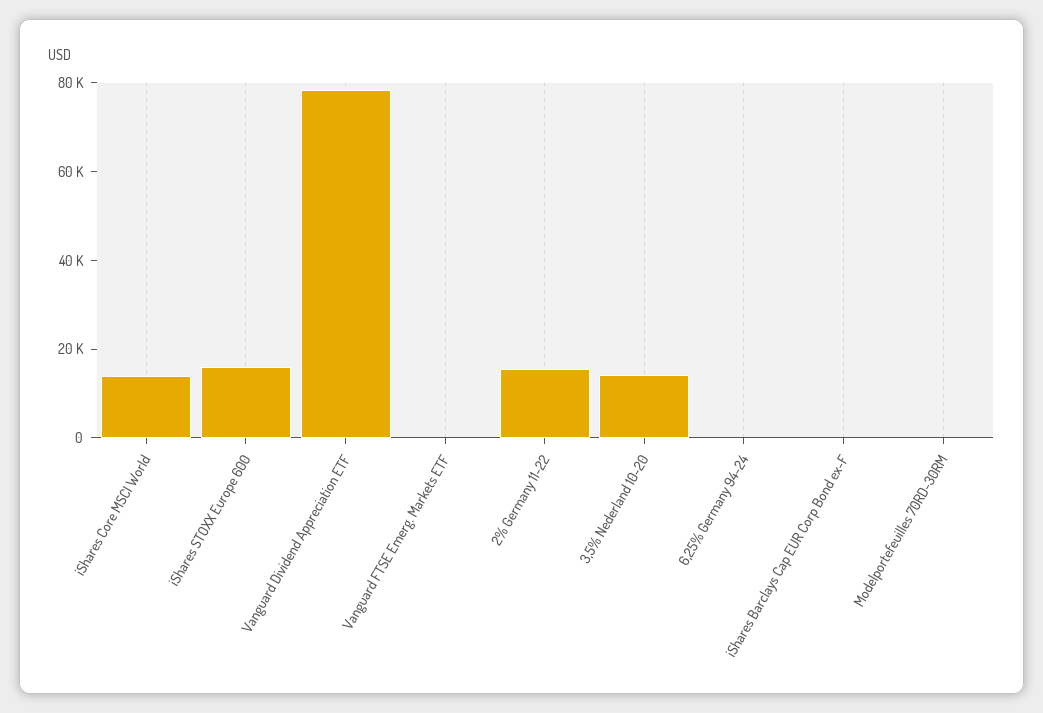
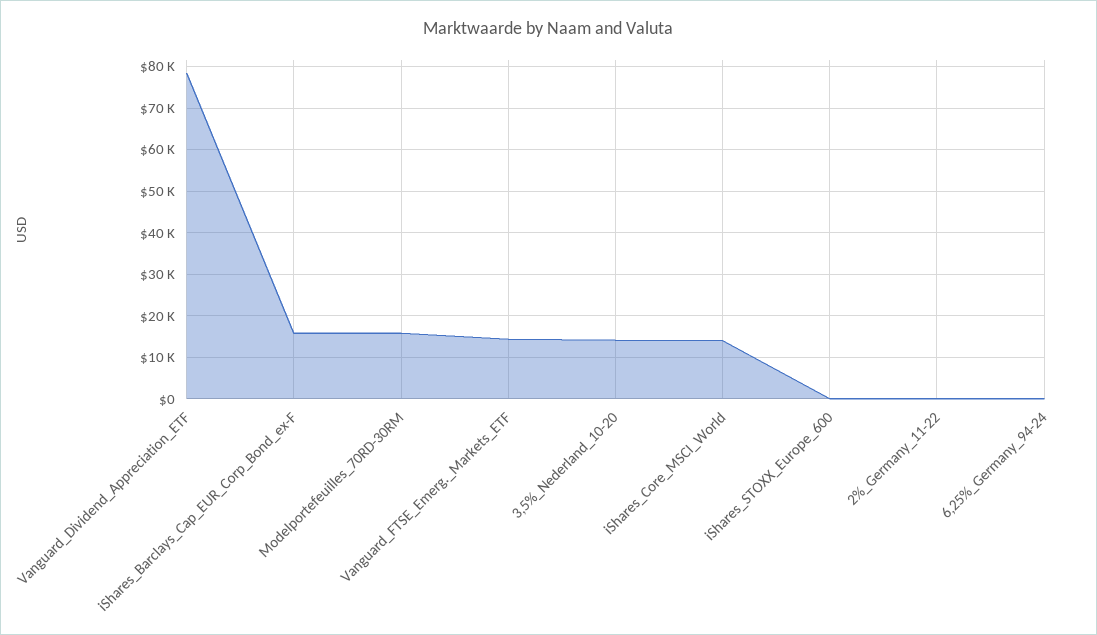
iShares STOXX Europe 600: 15000 -> 0
Vanguard FTSE Emerg. Markets ETF: 0 -> 14000
2% Germany 11-22: 15000 -> 0
iShares Barclays Cap EUR Corp Bond ex-F: 0 -> 16000
Modelportefeuilles 70RD-30RM: 0 -> 16000

